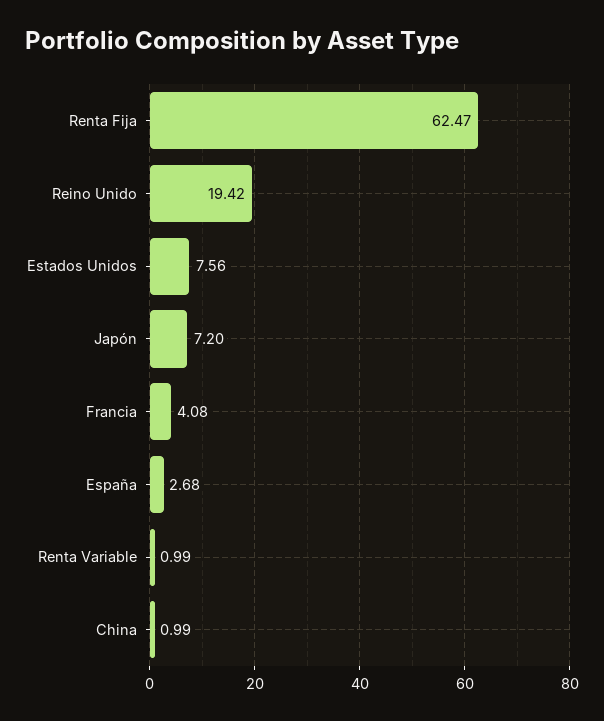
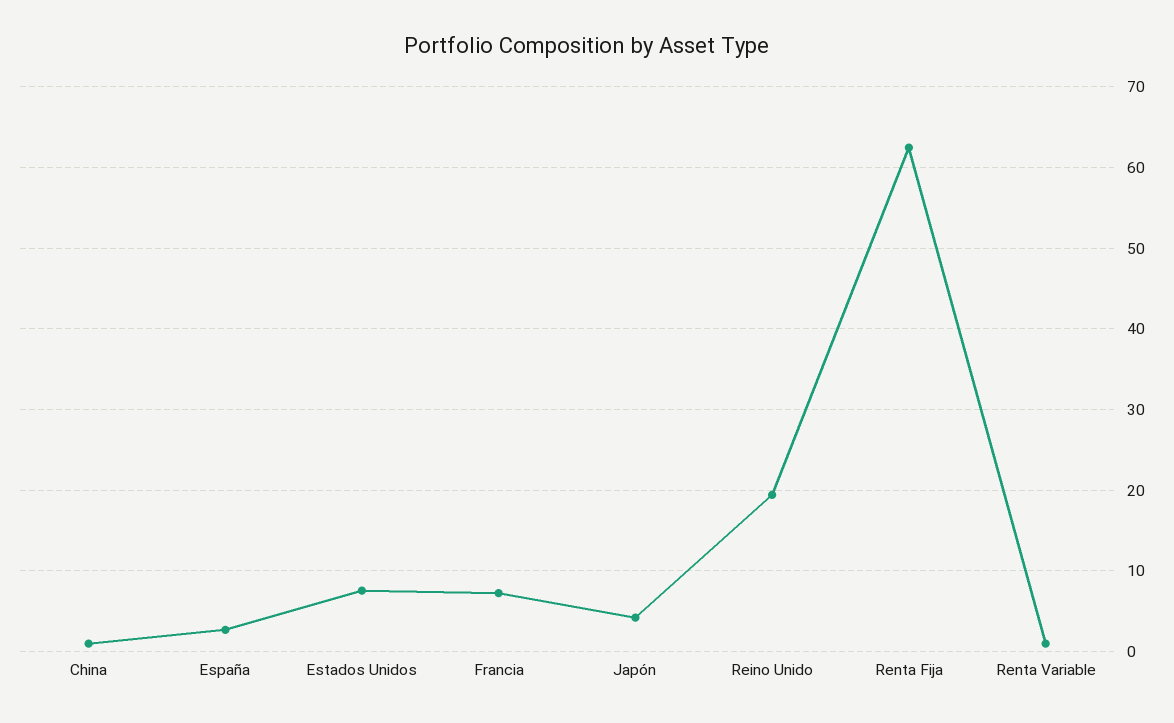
Japón: 7.2 -> 4
Francia: 4.08 -> 7

